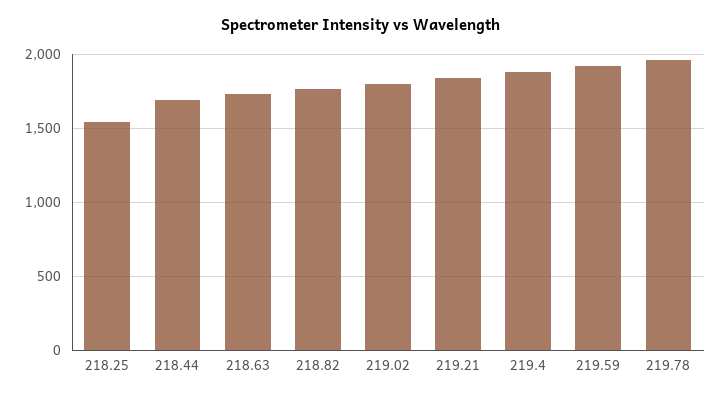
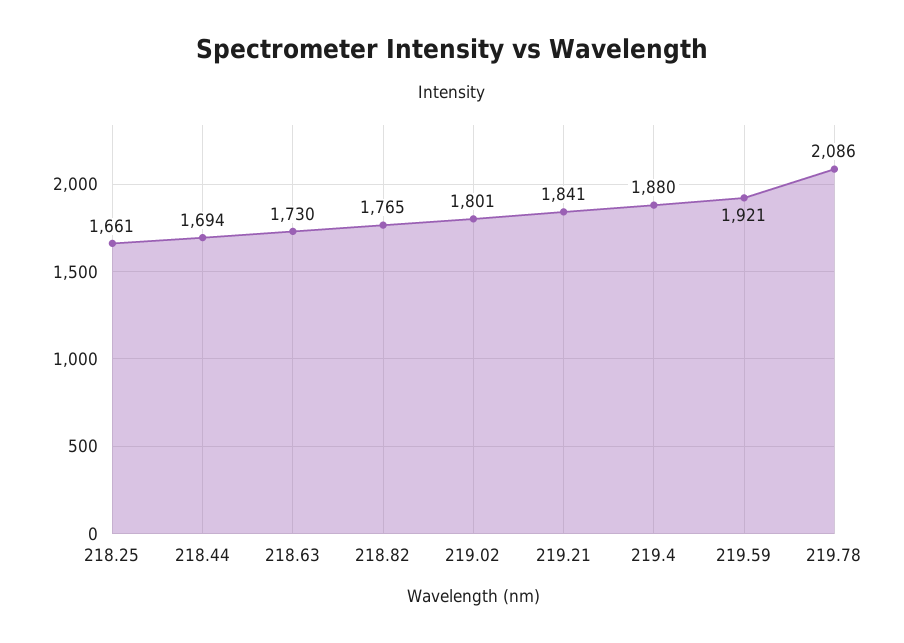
218.25: 1550 -> 1661
219.78: 1950 -> 2086

